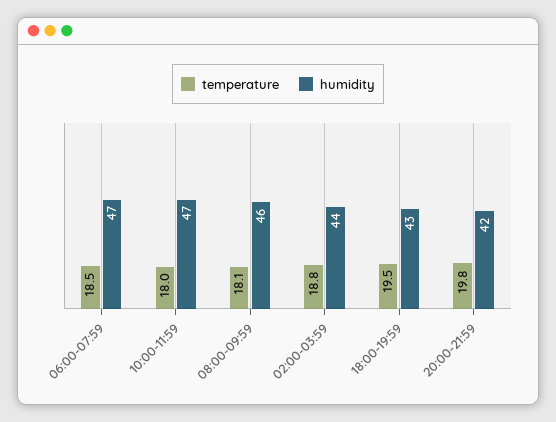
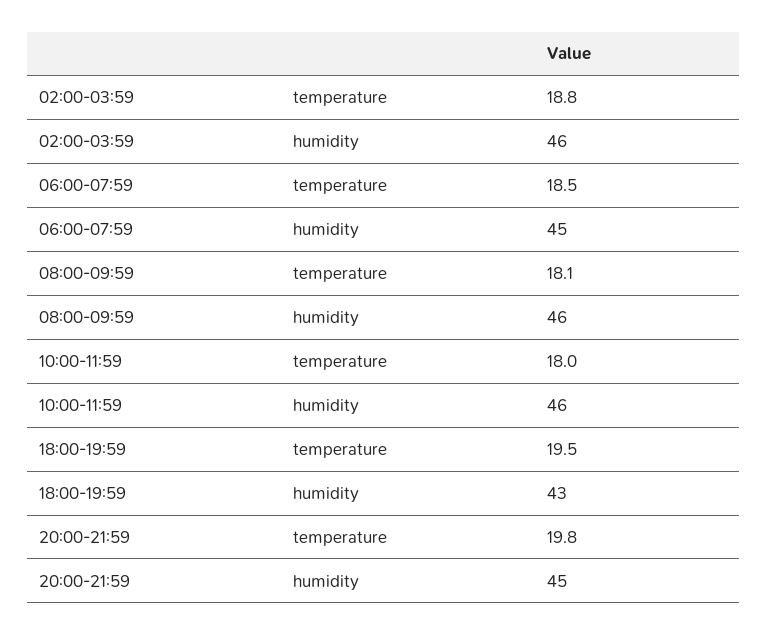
humidity, 06:00-07:59: 47 -> 45
humidity, 10:00-11:59: 47 -> 46
humidity, 02:00-03:59: 44 -> 46
humidity, 20:00-21:59: 42 -> 45

